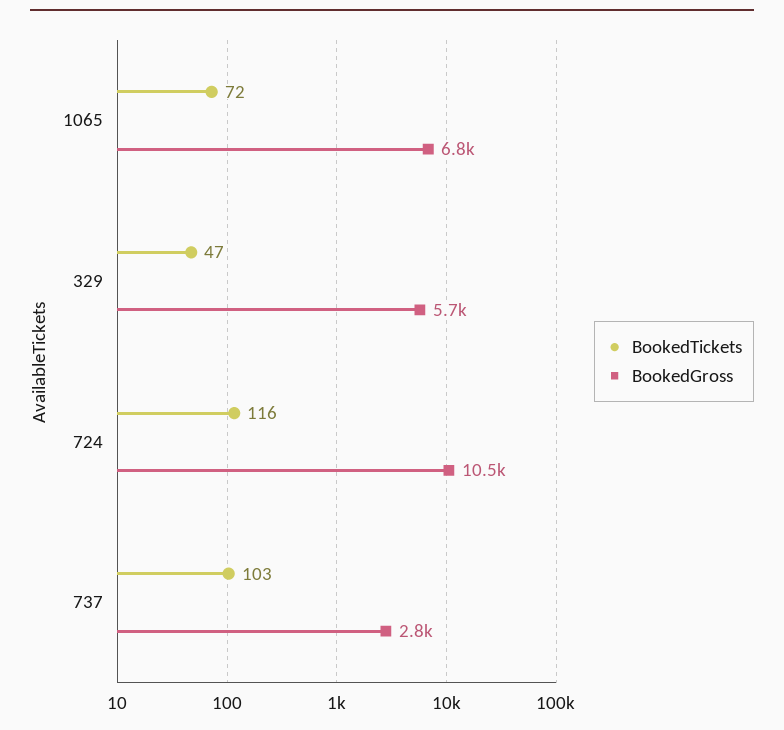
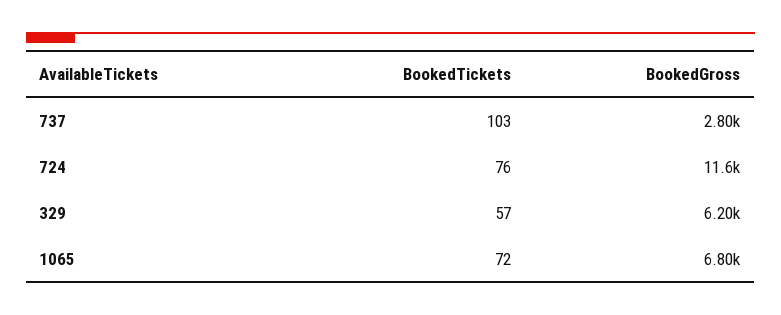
BookedTickets, 329: 47 -> 57
BookedGross, 329: 5700 -> 6200
BookedTickets, 724: 116 -> 76
BookedGross, 724: 10500 -> 11600

